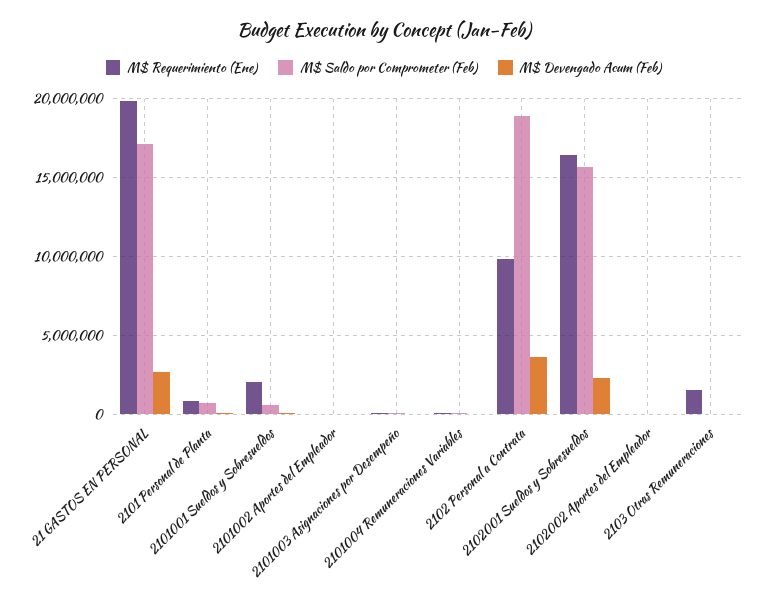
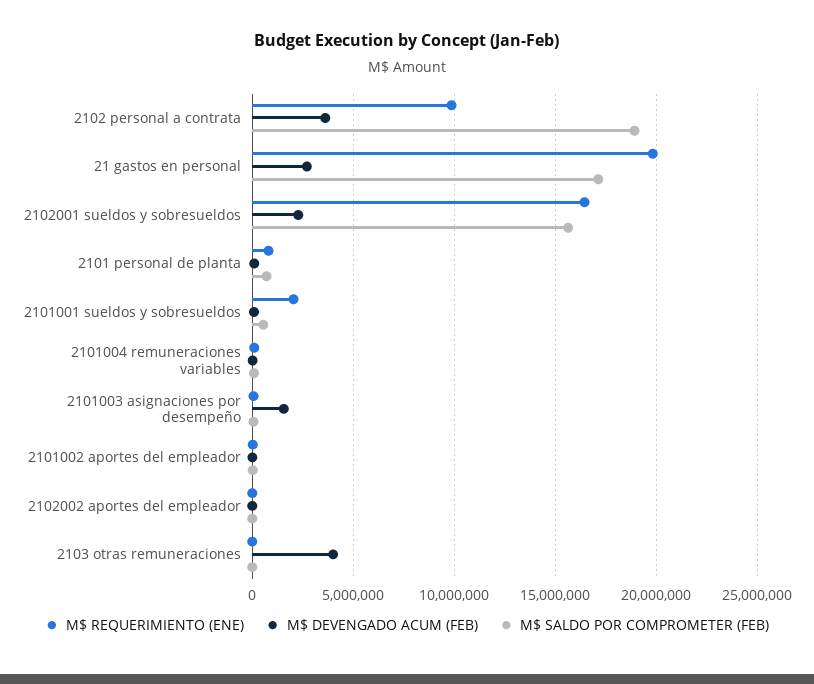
M$ Devengado Acum (Feb), 2101003 Asignaciones por Desempeño: 0 -> 1500000
M$ Requerimiento (Ene), 2103 Otras Remuneraciones: 1500000 -> 0
M$ Devengado Acum (Feb), 2103 Otras Remuneraciones: 0 -> 4000000

